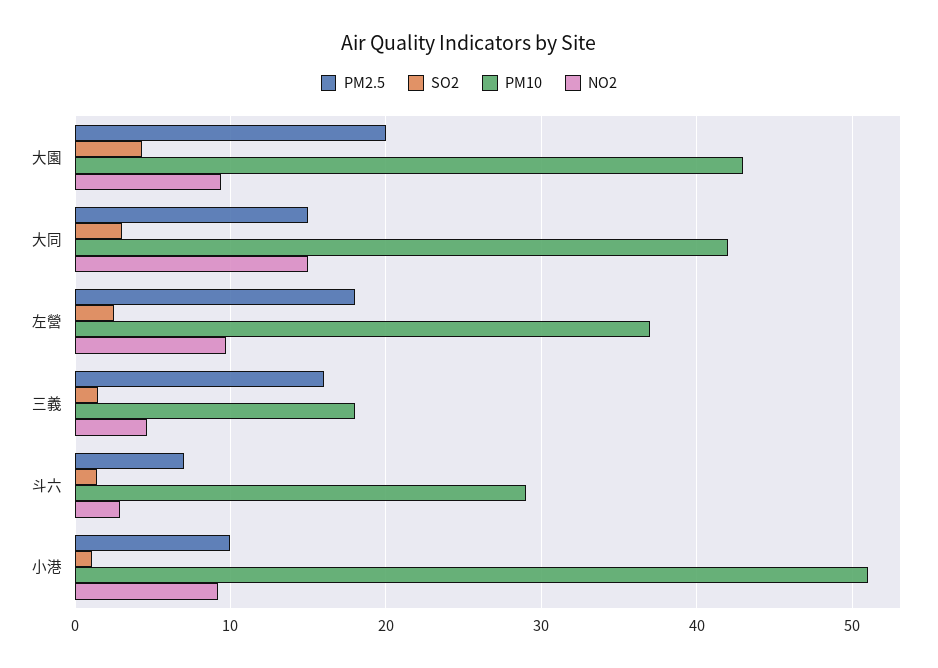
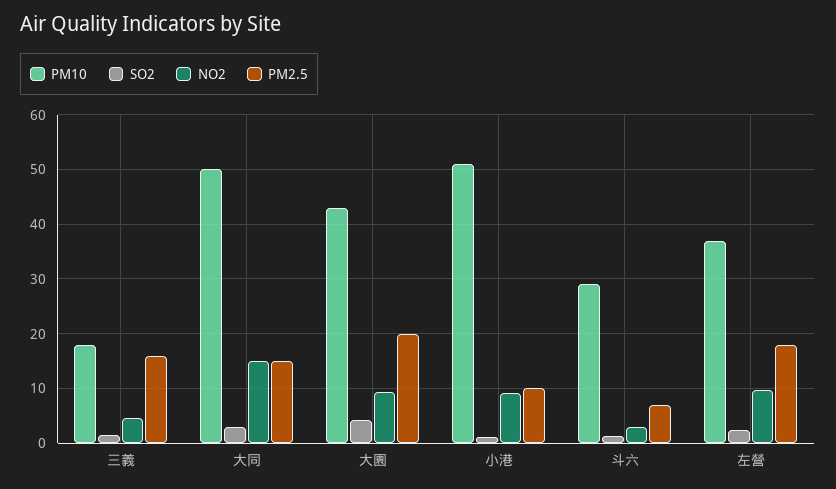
PM10, 大同: 42 -> 50

